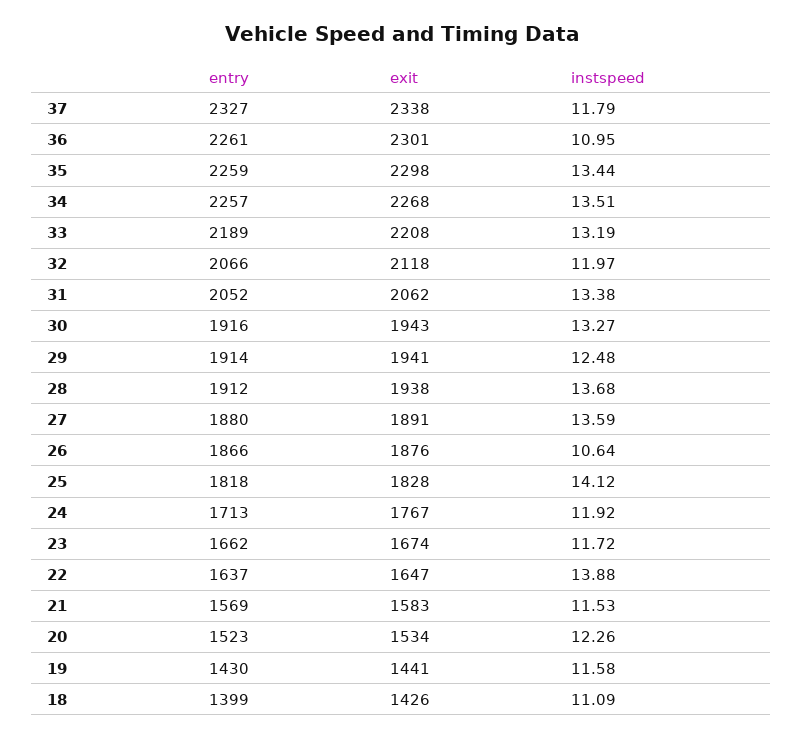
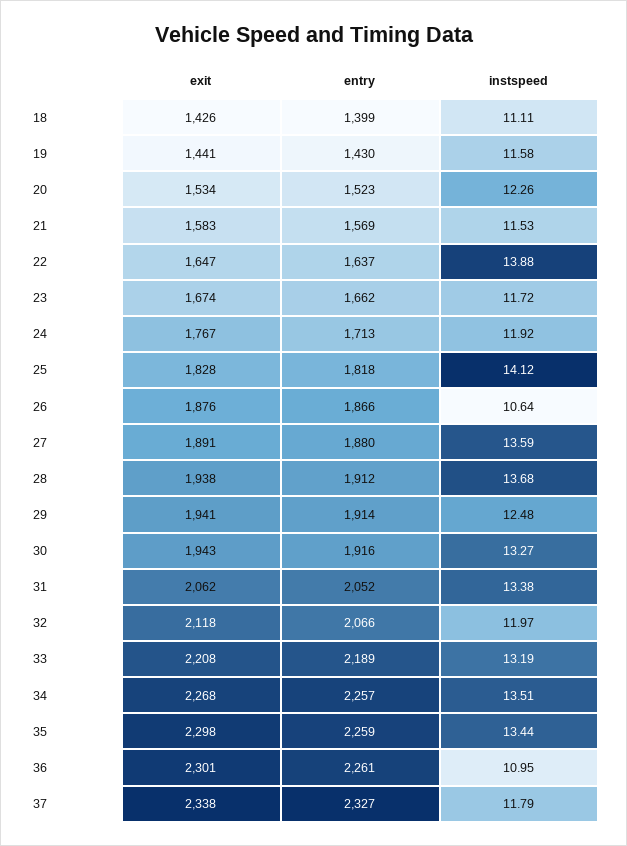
instspeed, 18: 11.09 -> 11.11

